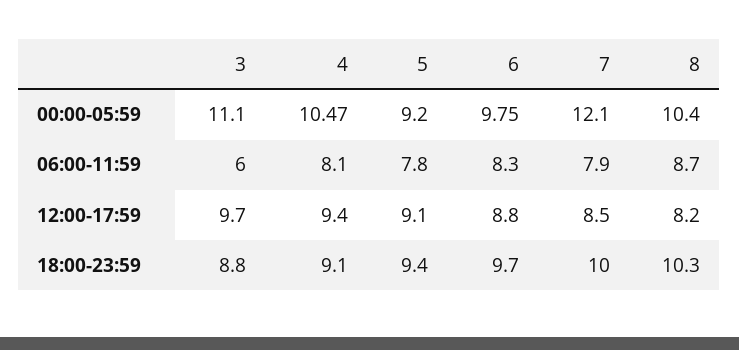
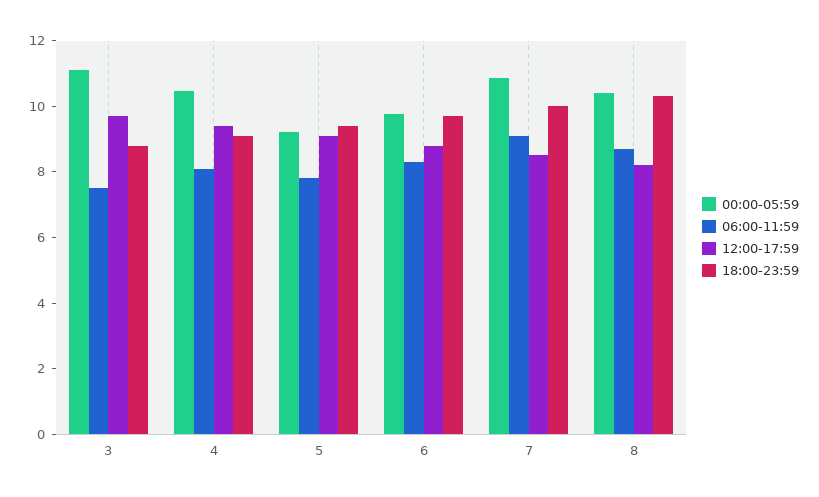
00:00-05:59, 7: 12.1 -> 11
06:00-11:59, 3: 6 -> 7.5
06:00-11:59, 7: 7.9 -> 9

